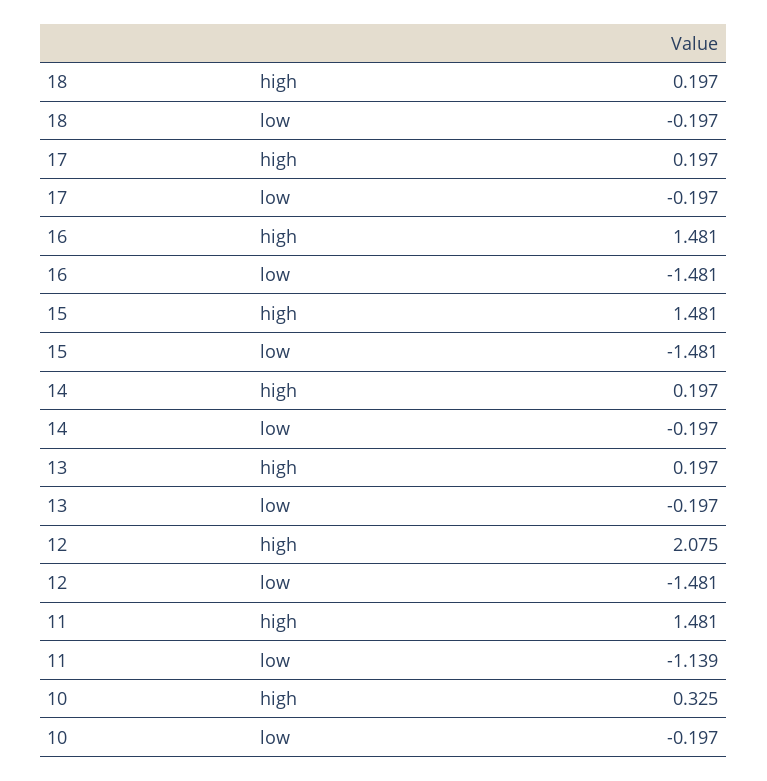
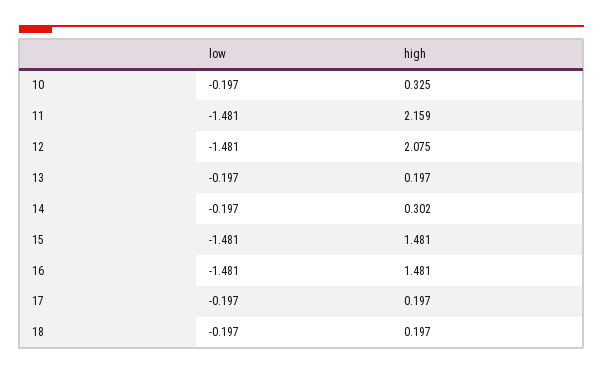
14, high: 0.197 -> 0.302
11, high: 1.481 -> 2.159
11, low: -1.139 -> -1.481

